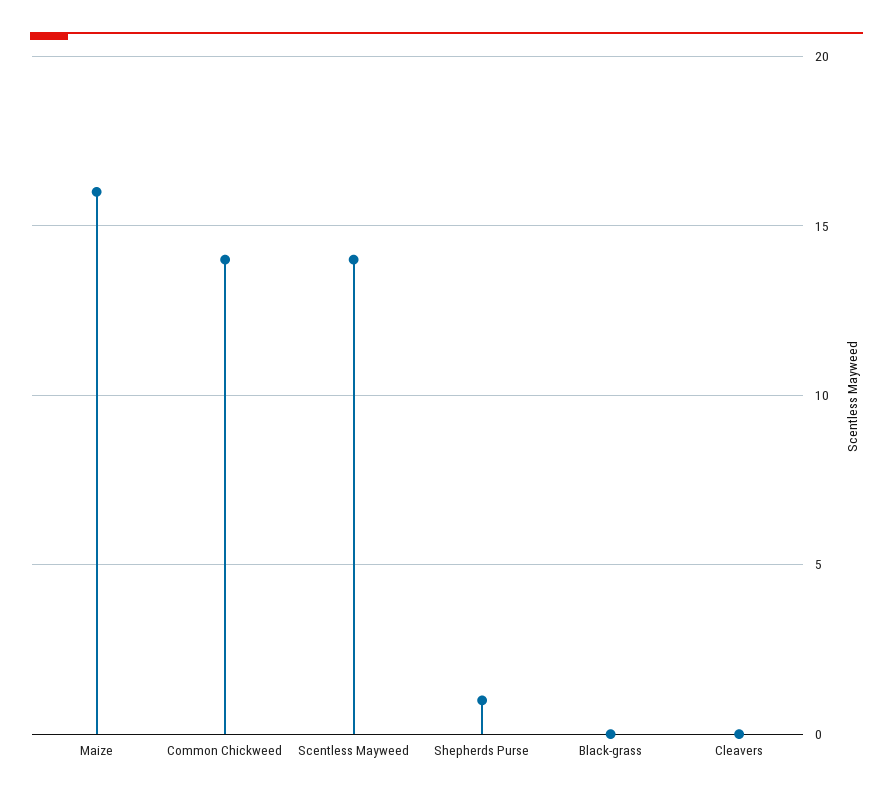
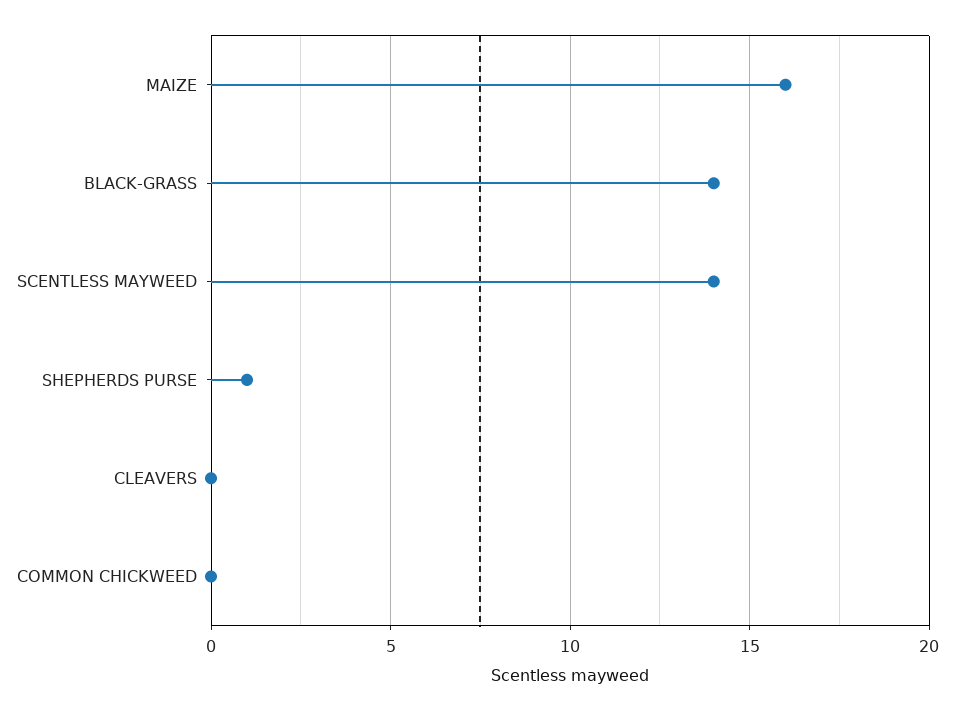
Common Chickweed: 14 -> 0
Black-grass: 0 -> 14

